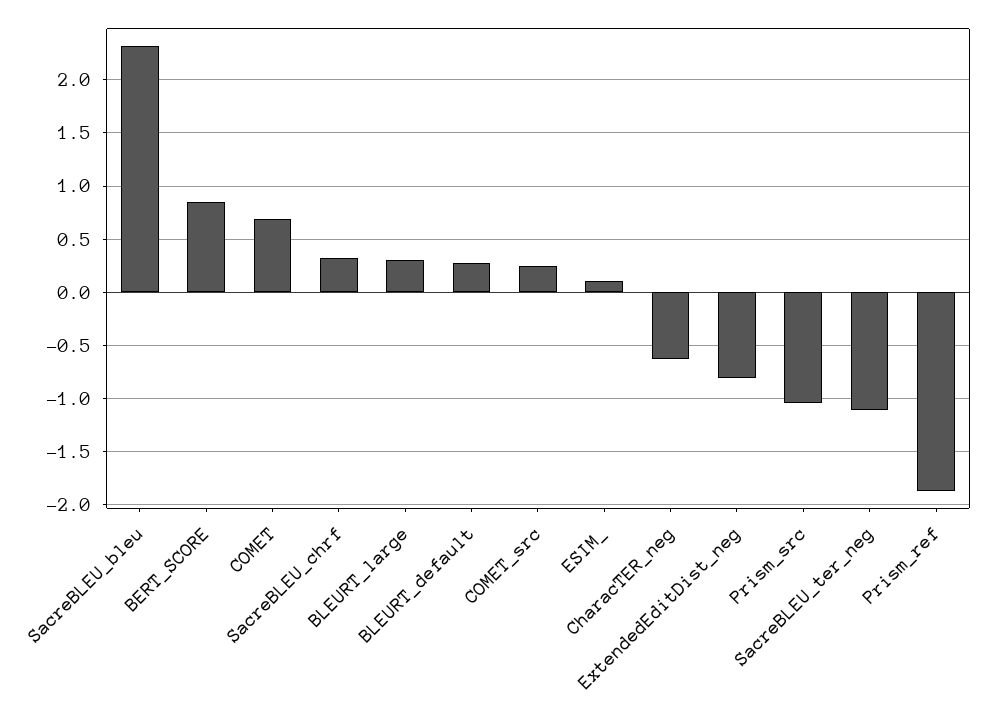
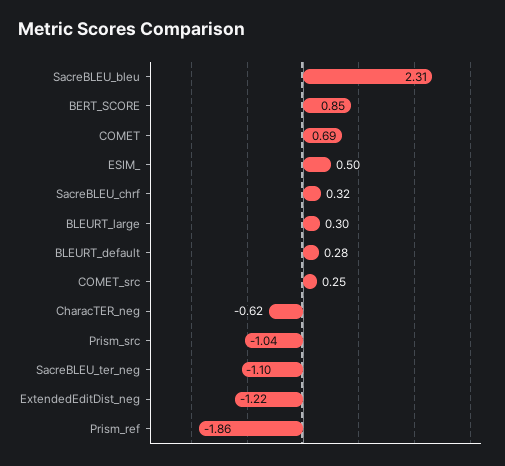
ESIM_: 0.1 -> 0.5
ExtendedEditDist_neg: -0.8 -> -1.22

